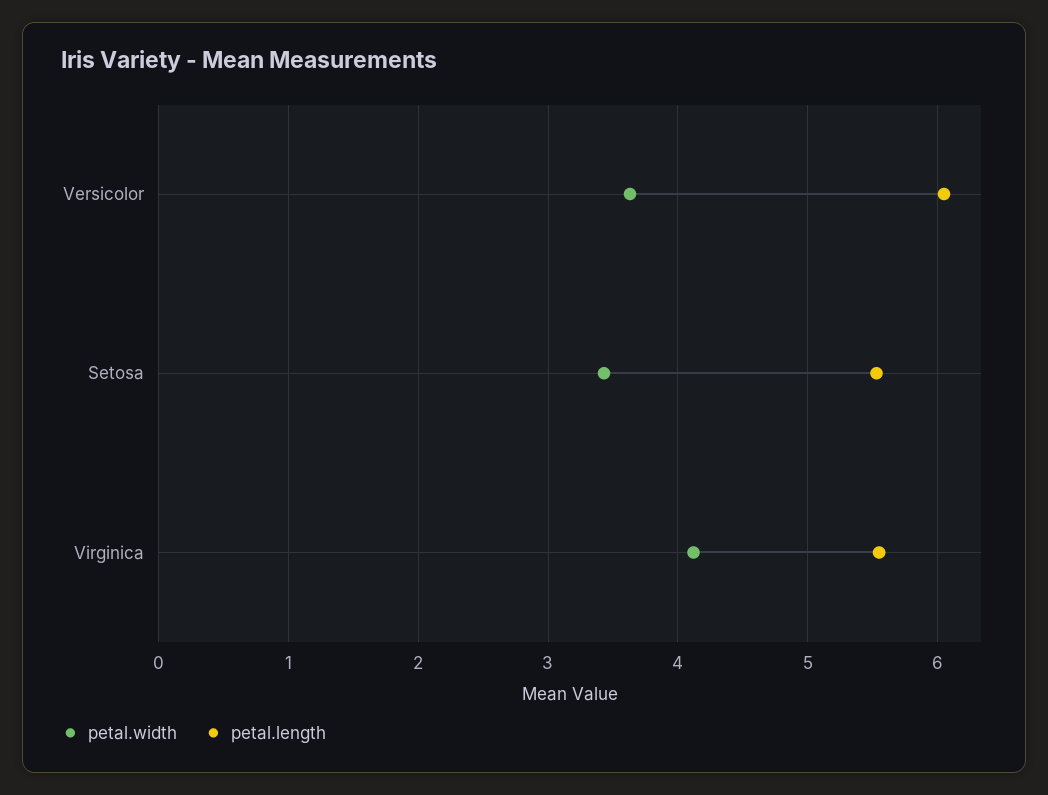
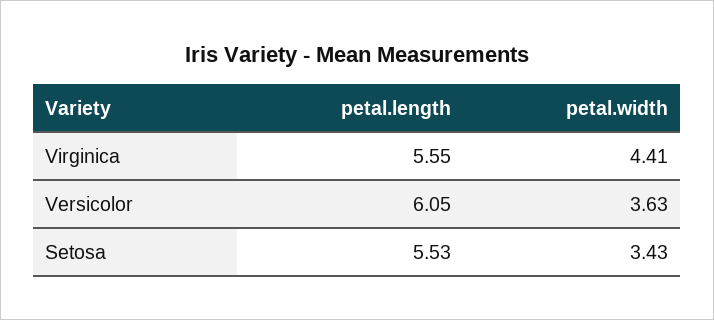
petal.width, Virginica: 4.1 -> 4.41

